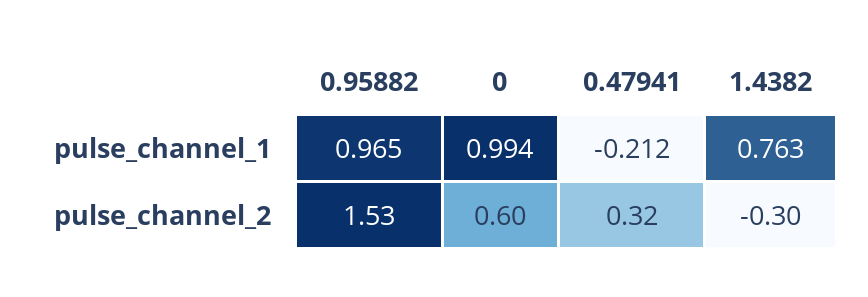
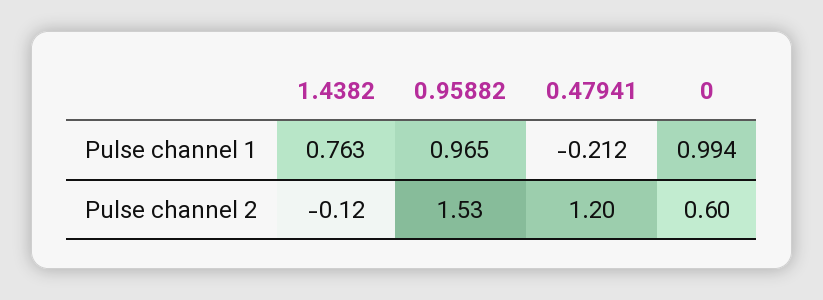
0.47941, pulse_channel_2: 0.32 -> 1.2
1.4382, pulse_channel_2: -0.3 -> -0.12

